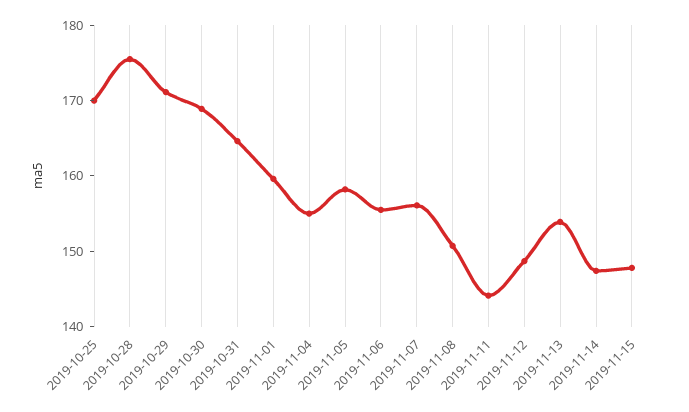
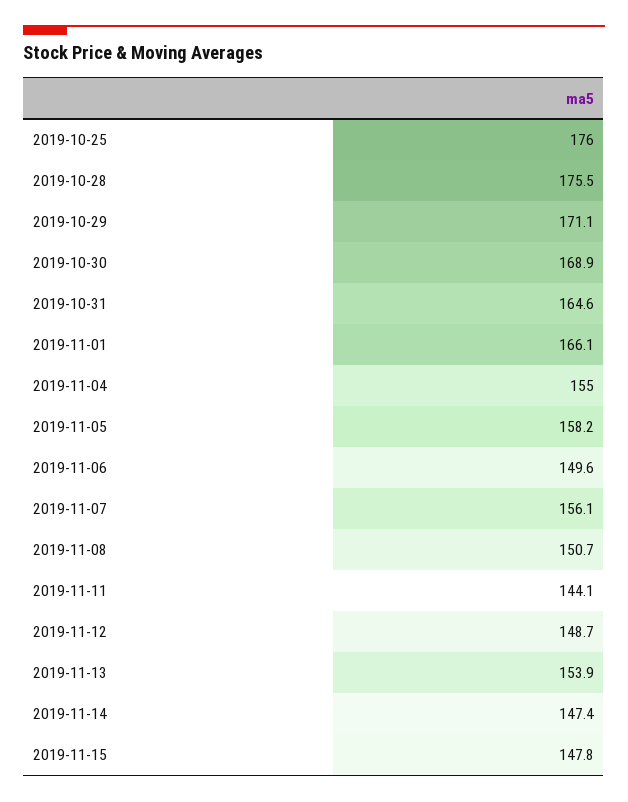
2019-10-25: 170 -> 176
2019-11-01: 160 -> 166.1
2019-11-06: 156 -> 149.6

